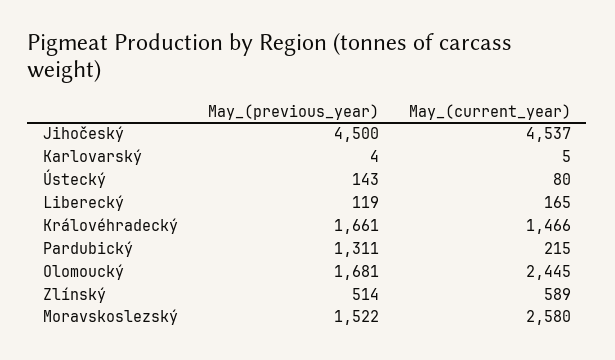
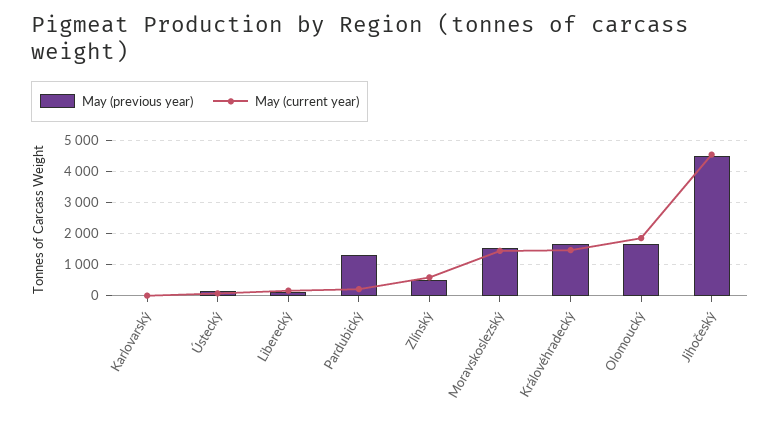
May_(current_year), Olomoucký: 2445 -> 1800
May_(current_year), Moravskoslezský: 2580 -> 1400

